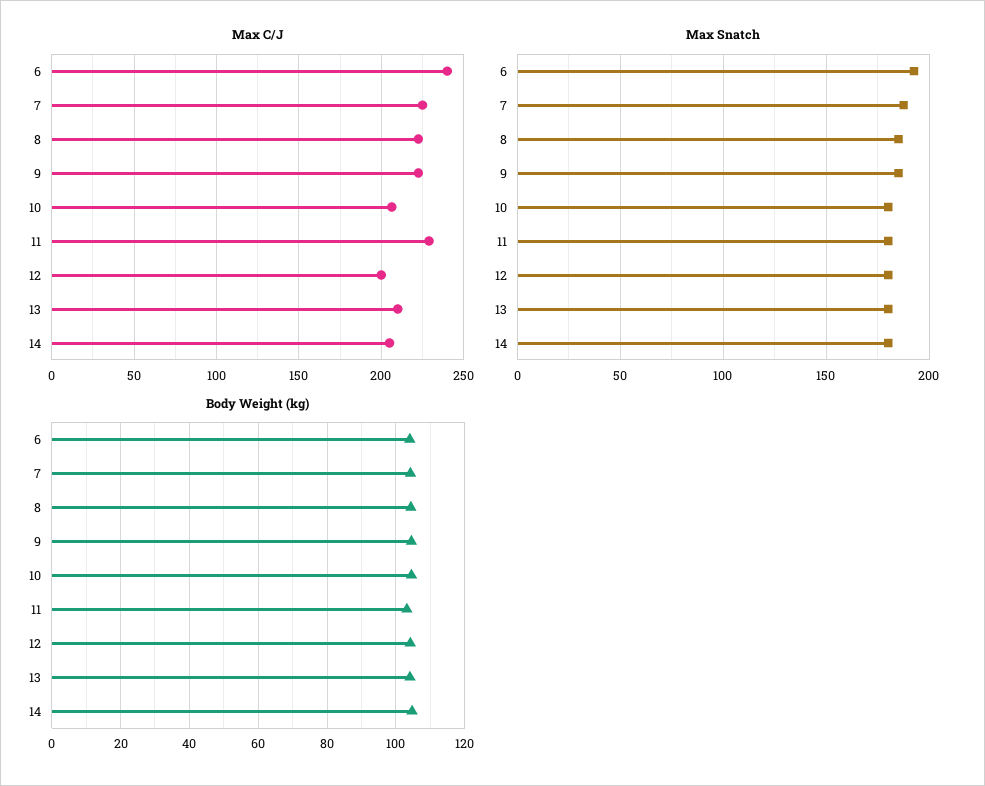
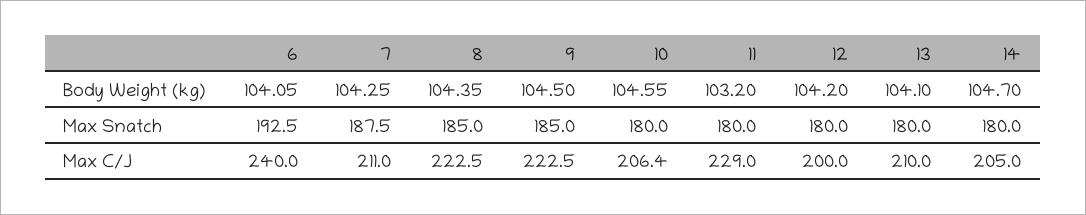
Max C/J, 7: 225 -> 211

